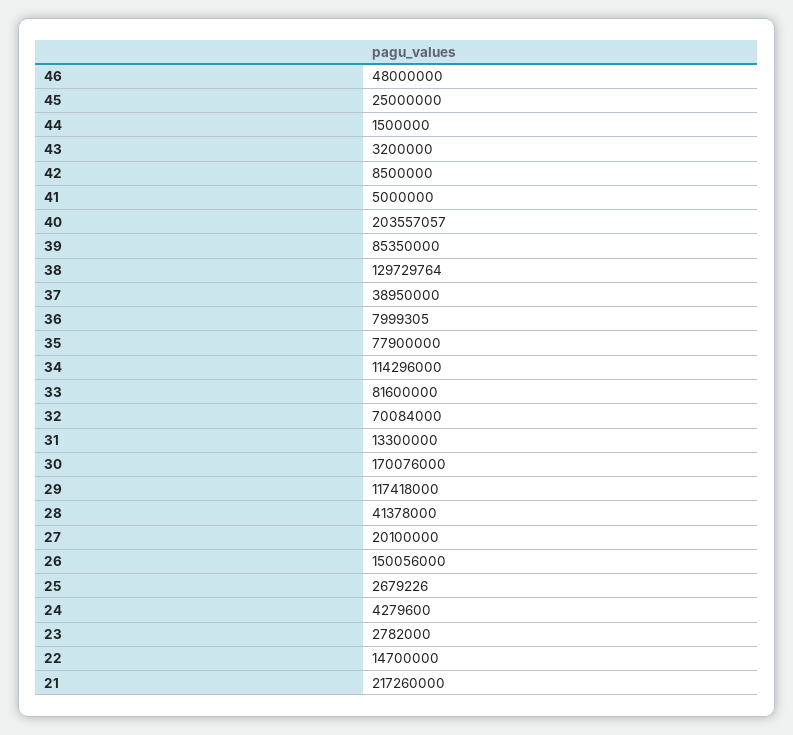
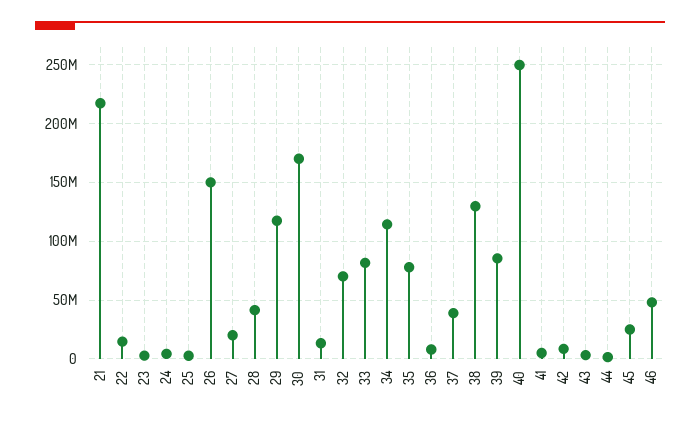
40: 203557057 -> 250000000

